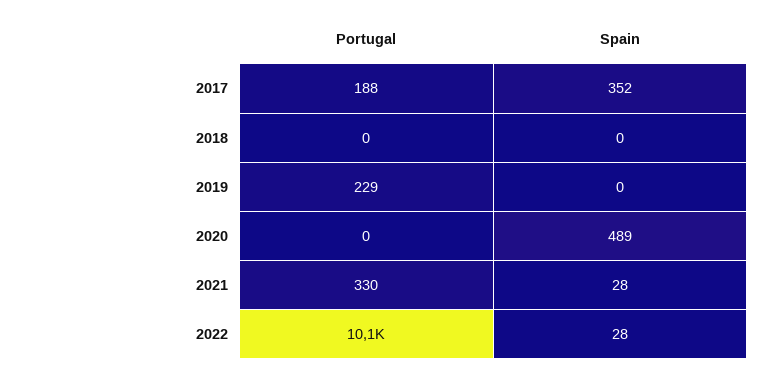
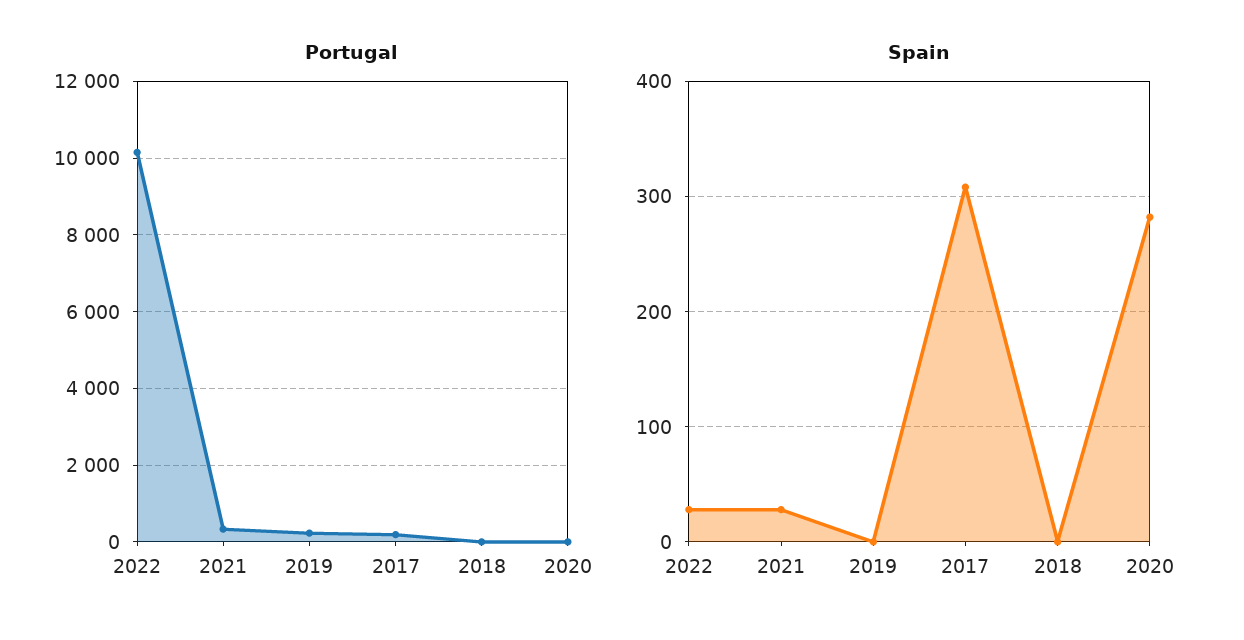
Spain, 2017: 352 -> 310
Spain, 2020: 489 -> 280

